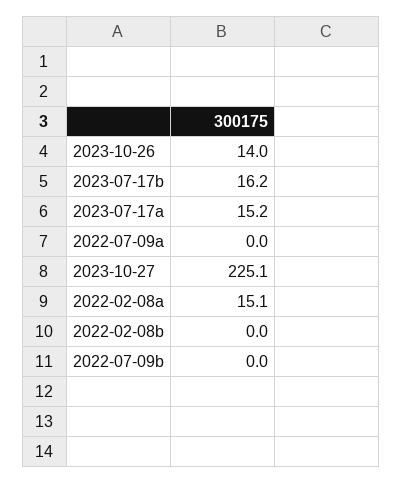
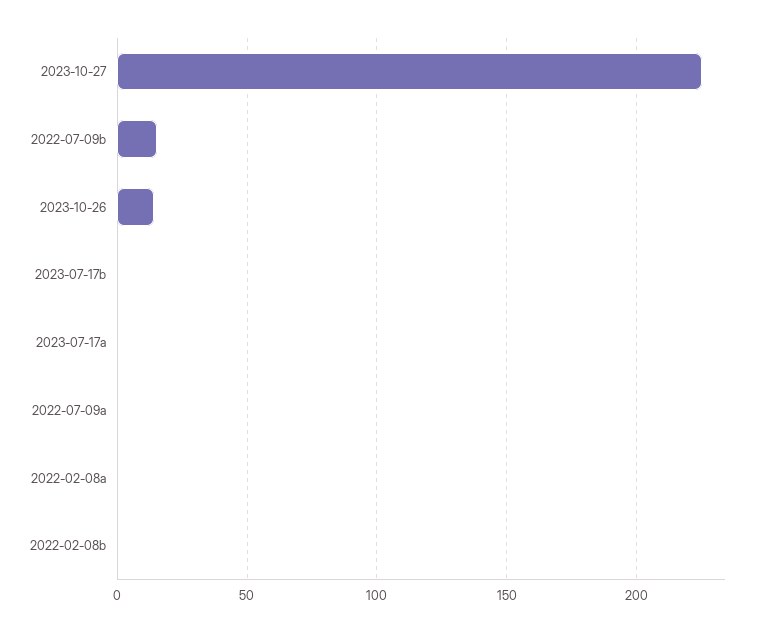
2023-07-17b: 16.2 -> 0
2023-07-17a: 15.2 -> 0
2022-02-08a: 15.1 -> 0
2022-07-09b: 0 -> 15

